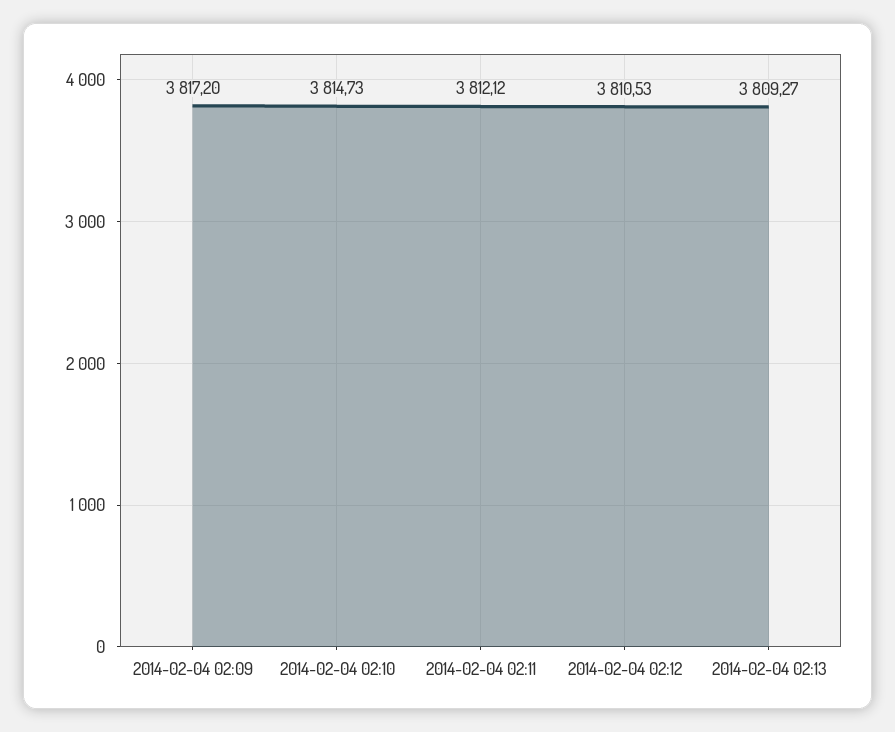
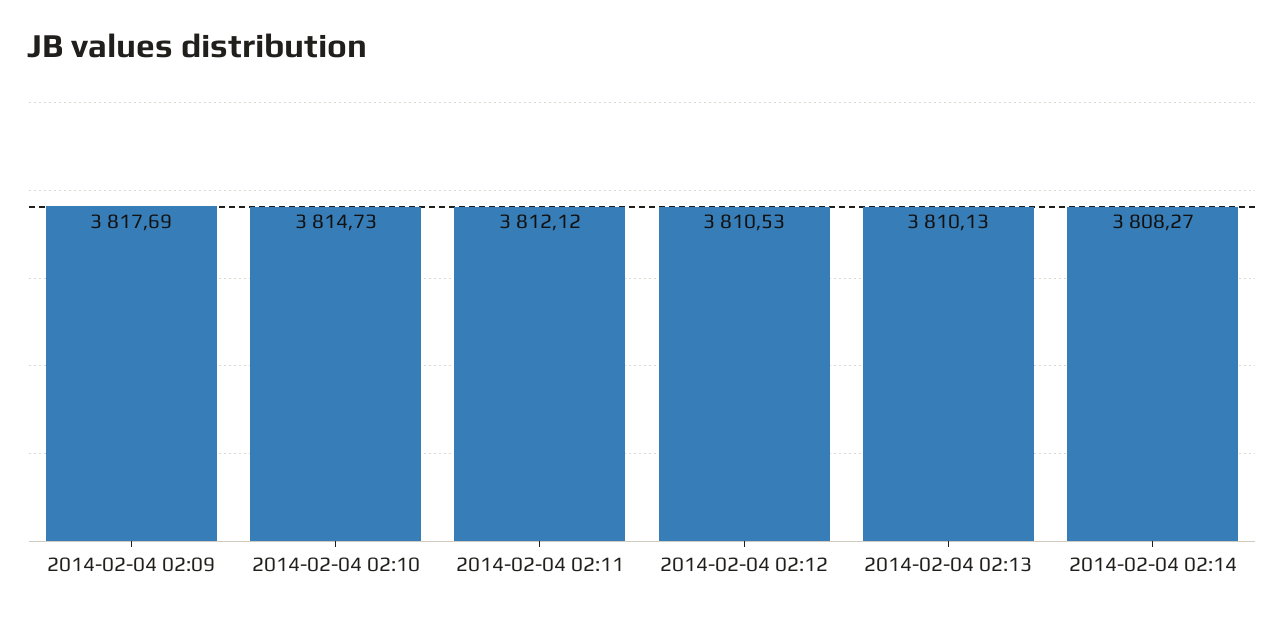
2014-02-04 02:09: 3817.2 -> 3817.69
2014-02-04 02:13: 3809.27 -> 3810.13
2014-02-04 02:14: none -> 3808.27

